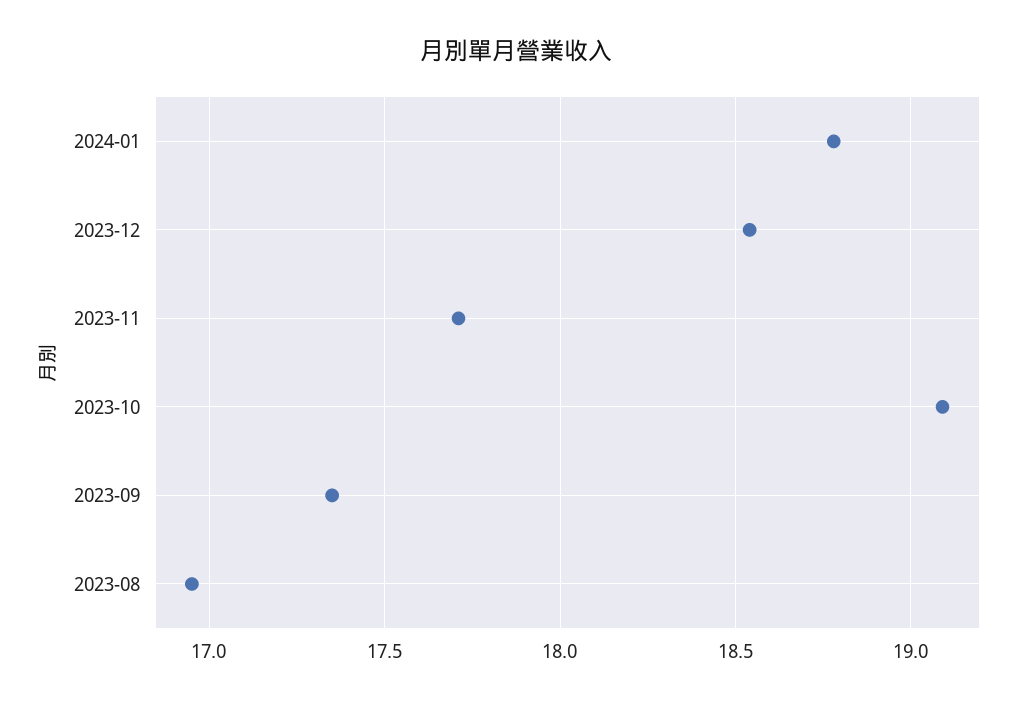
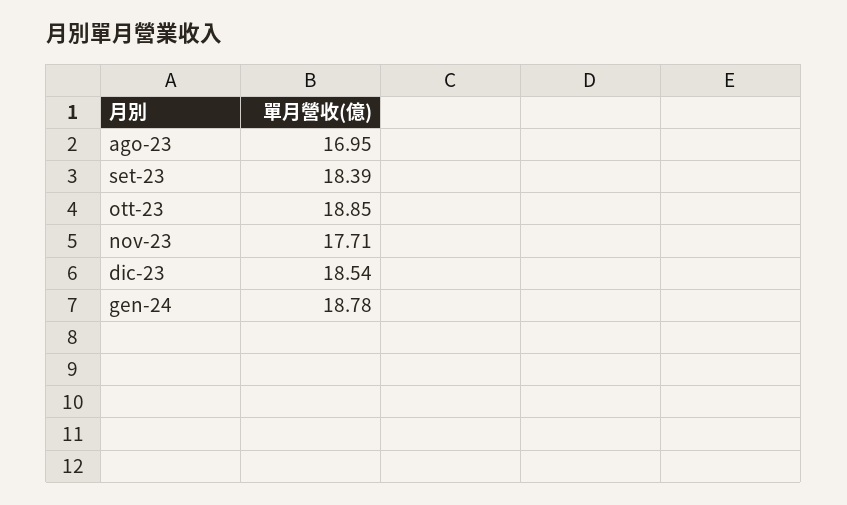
2023-10: 19.1 -> 18.85
2023-09: 17.35 -> 18.39

